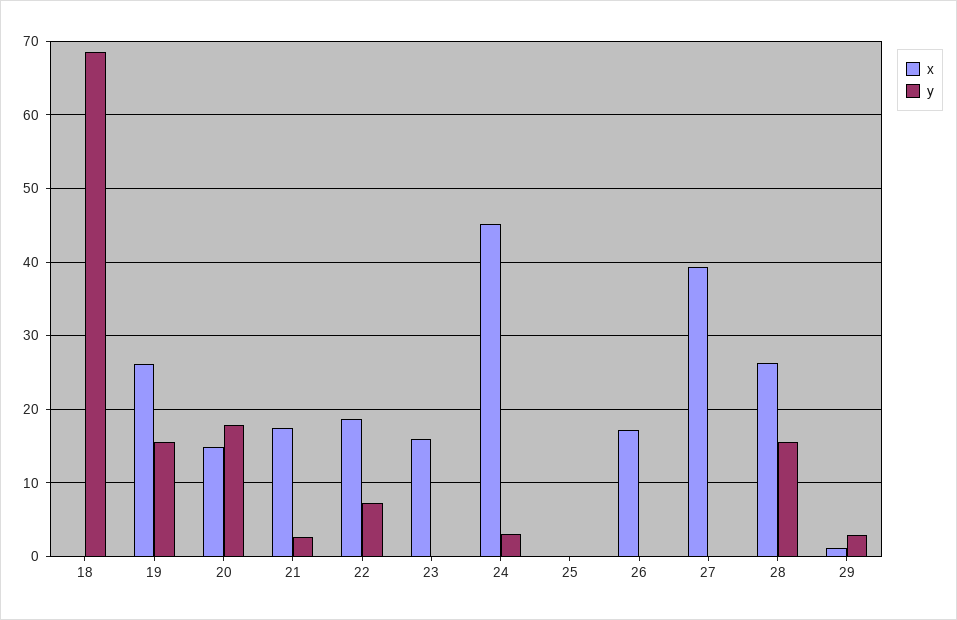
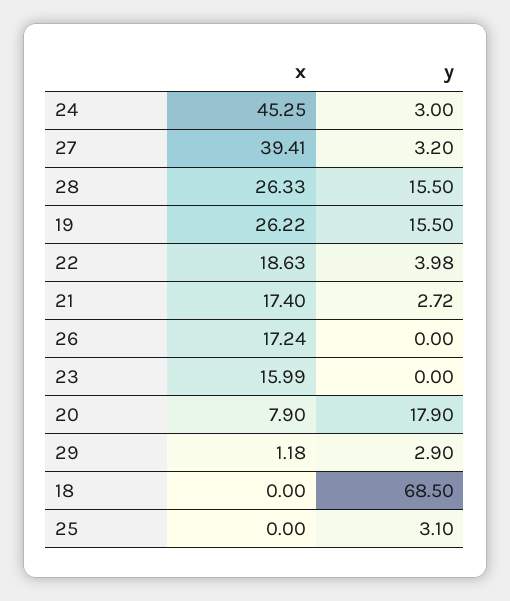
x, 20: 15 -> 7.9
y, 22: 7 -> 3.98
y, 25: 0 -> 3.1
y, 27: 0 -> 3.2

